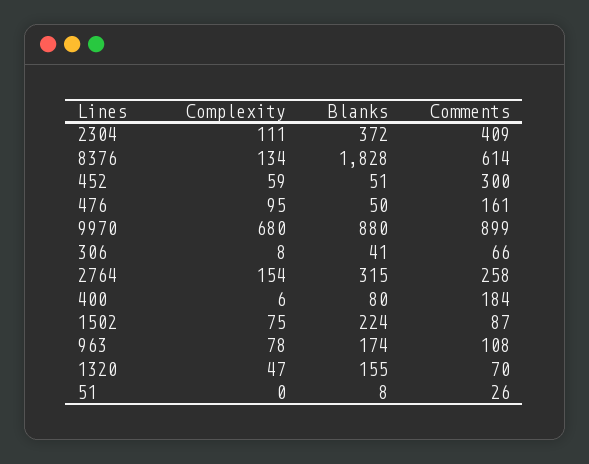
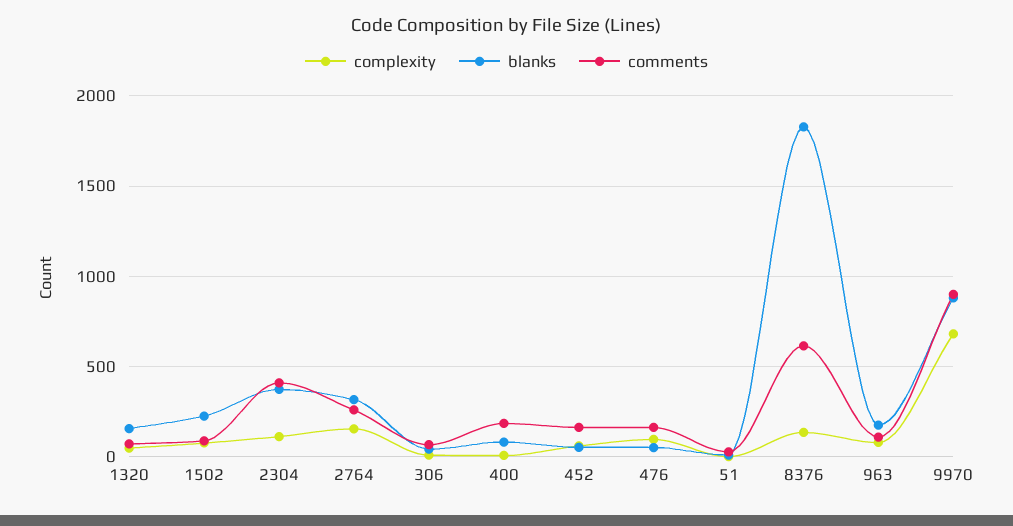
Comments, 452: 300 -> 150

